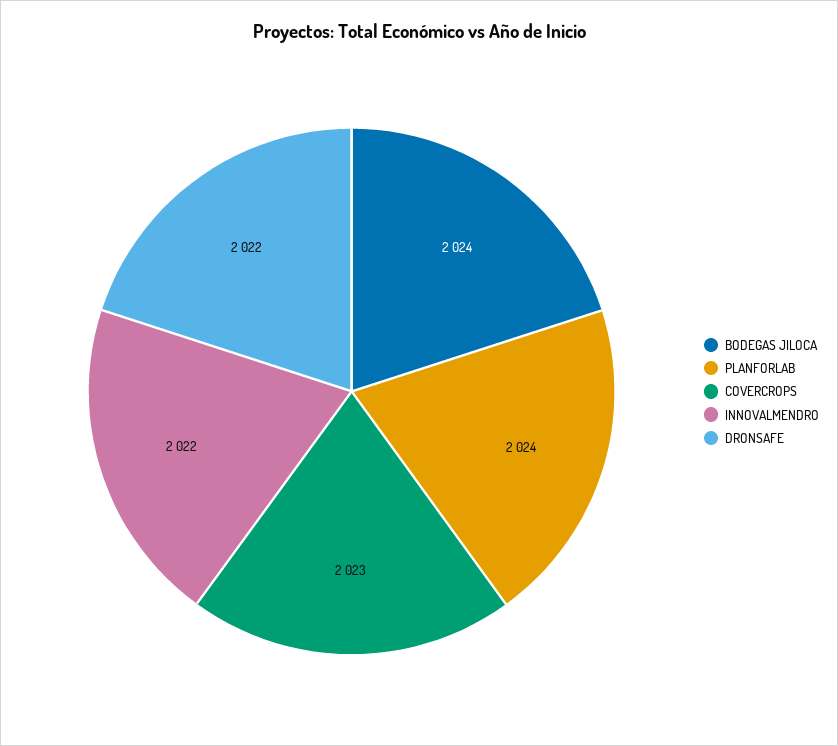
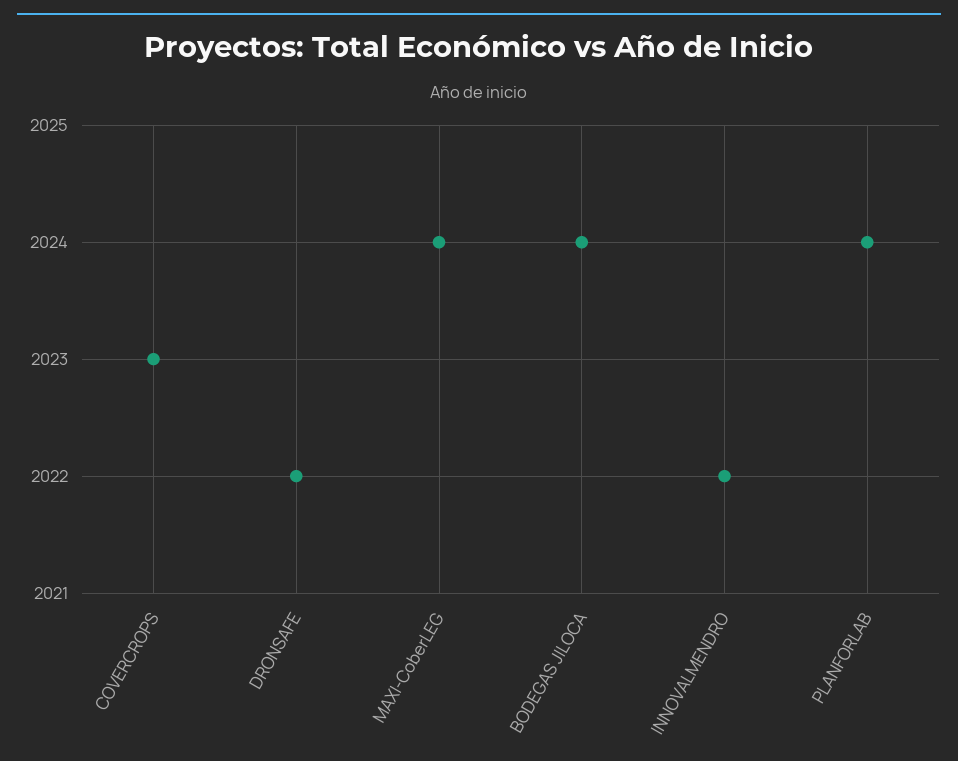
MAXI-CoberLEG: none -> 2024

